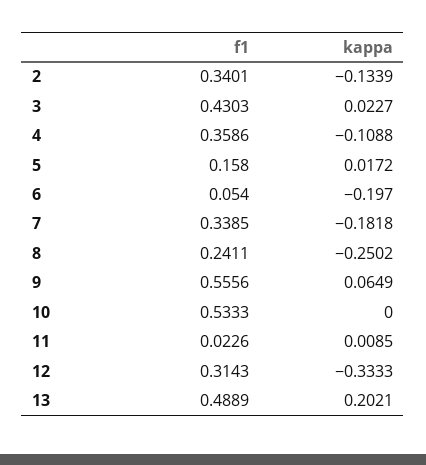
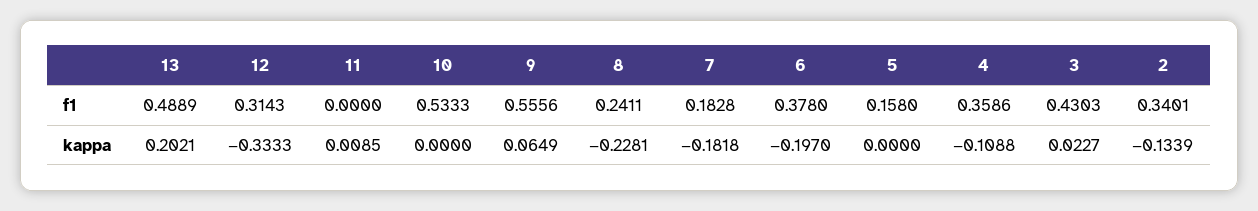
kappa, 5: 0.0172 -> 0
f1, 6: 0.054 -> 0.378
f1, 7: 0.3385 -> 0.1828
kappa, 8: -0.2502 -> -0.2281
f1, 11: 0.0226 -> 0

